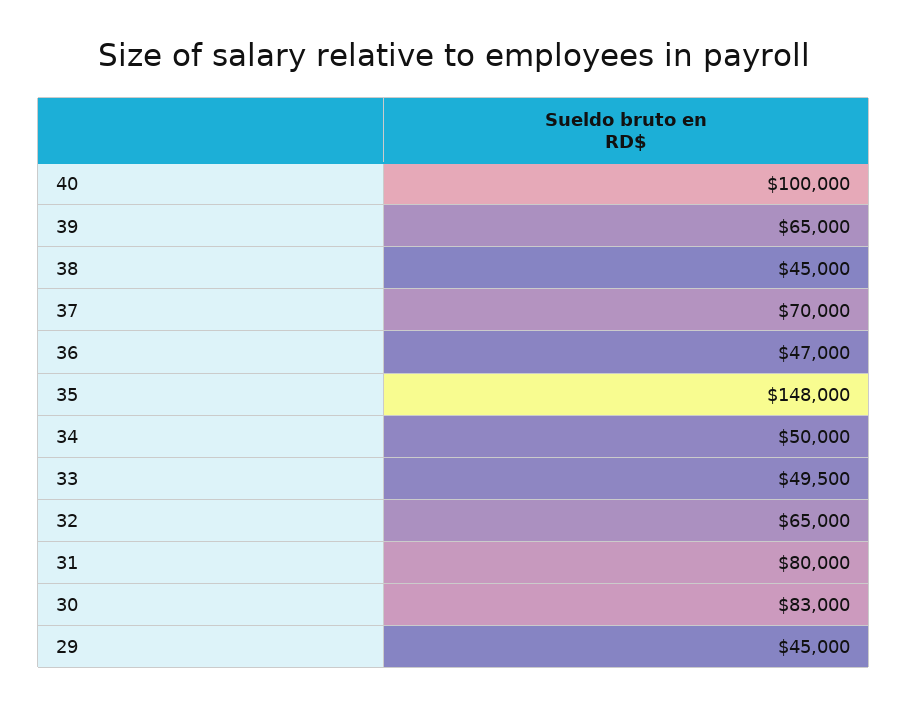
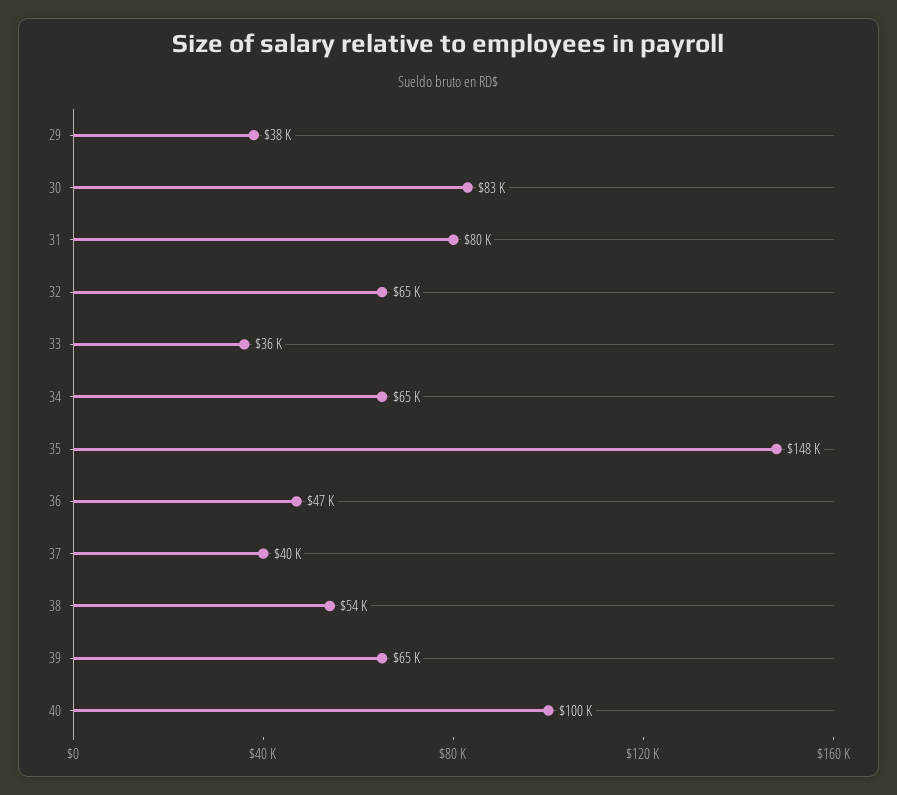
38: 45000 -> 54000
37: 70000 -> 40000
34: 50000 -> 65000
33: 49500 -> 36000
29: 45000 -> 38000

